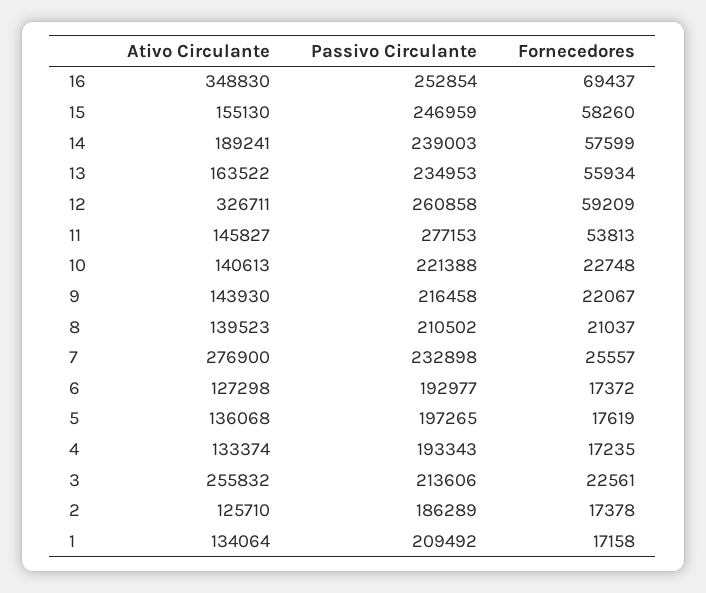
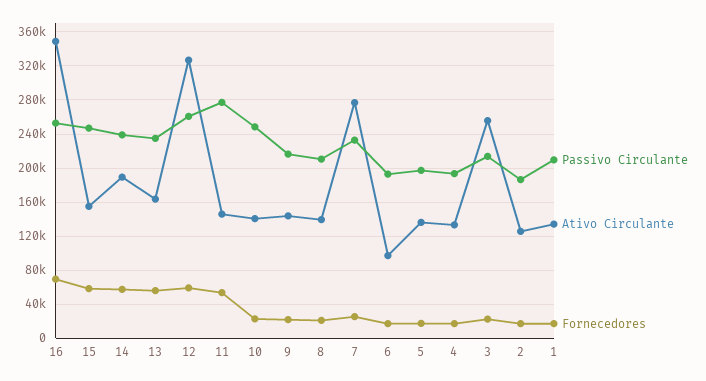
Passivo Circulante, 10: 221388 -> 250000
Ativo Circulante, 6: 127298 -> 100000

